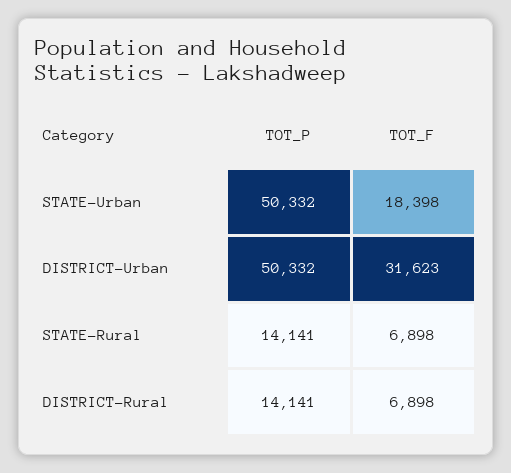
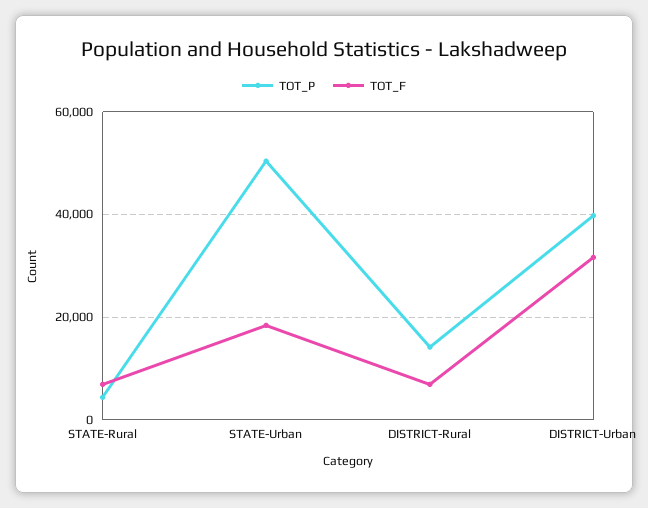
TOT_P, DISTRICT-Urban: 50332 -> 40000
TOT_P, STATE-Rural: 14141 -> 4000

